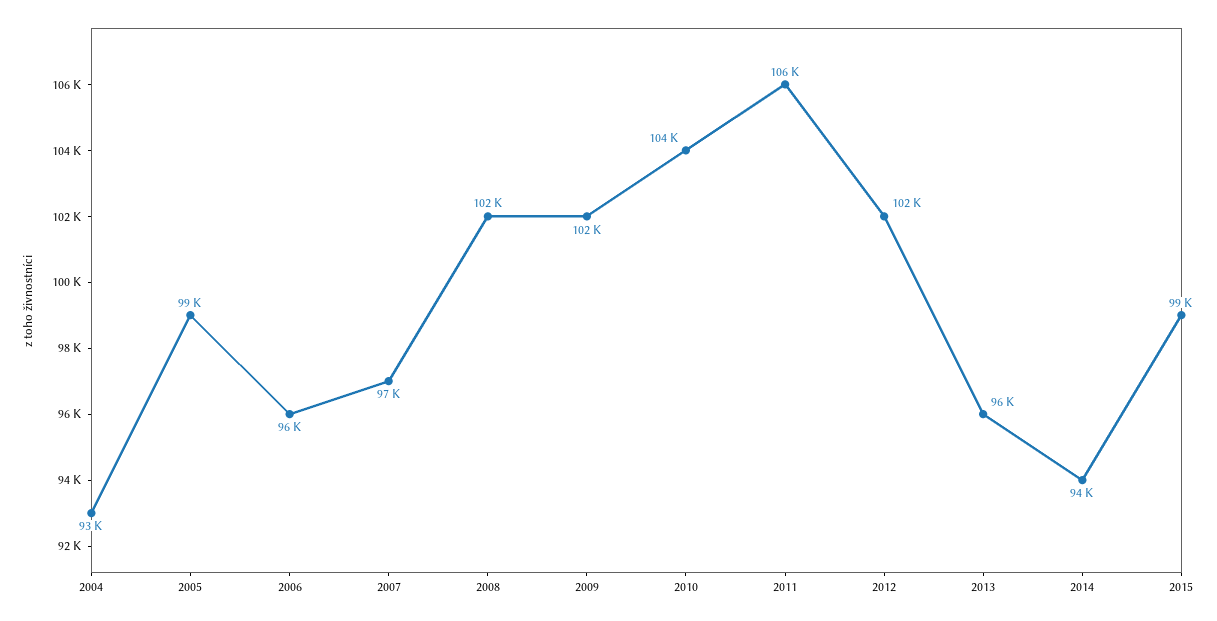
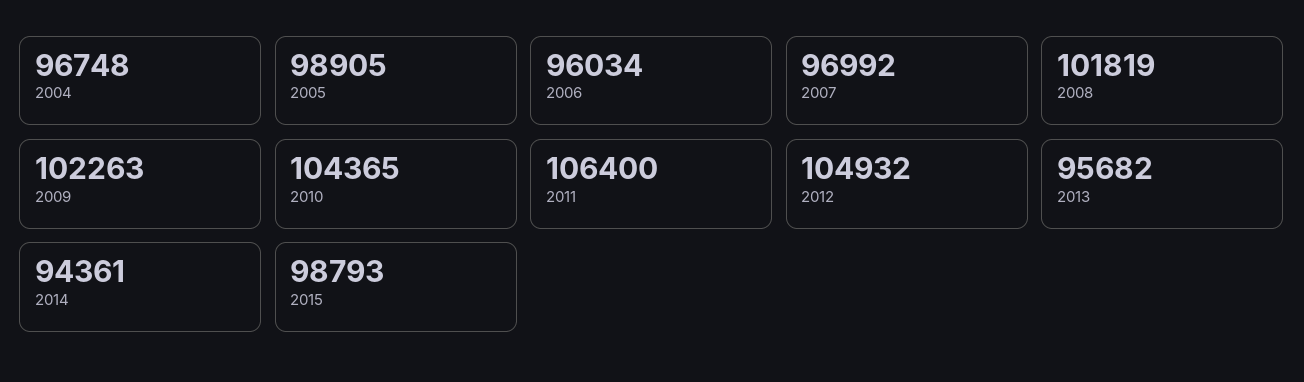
2004: 93000 -> 96748
2012: 102000 -> 104932

